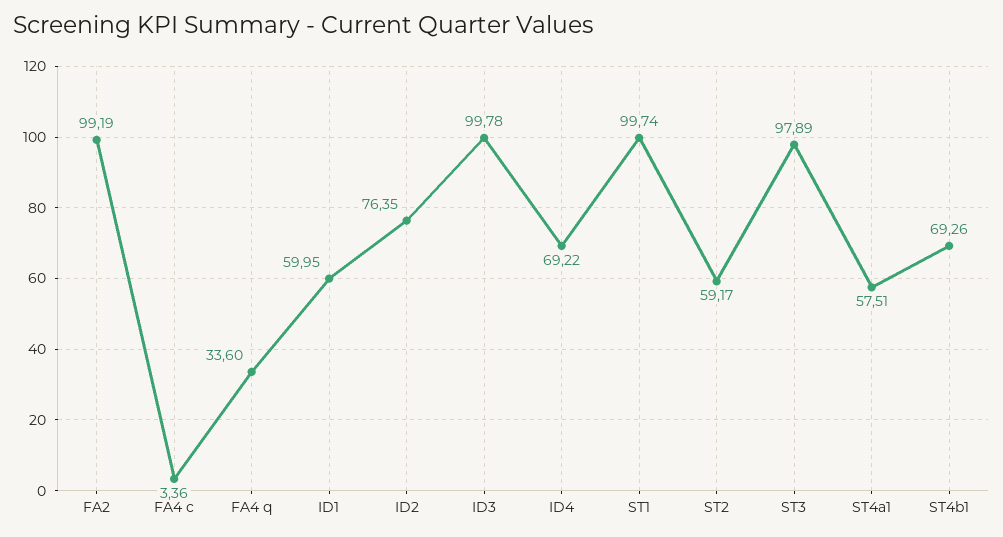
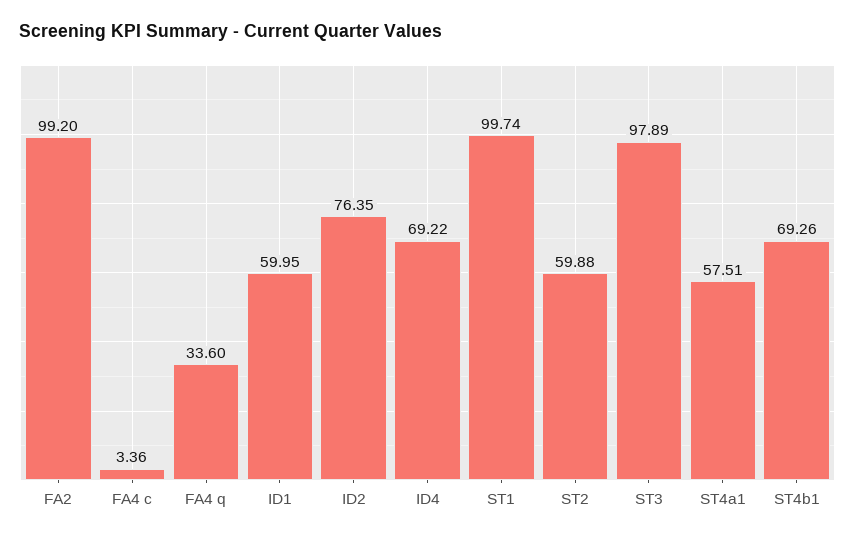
FA2: 99.19 -> 99.2
ID3: 99.78 -> none
ST2: 59.17 -> 59.88

